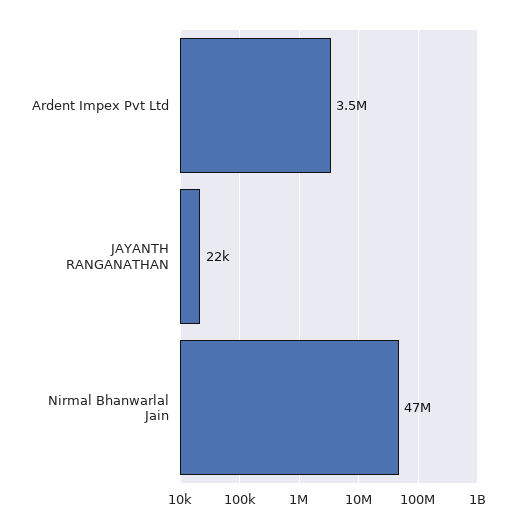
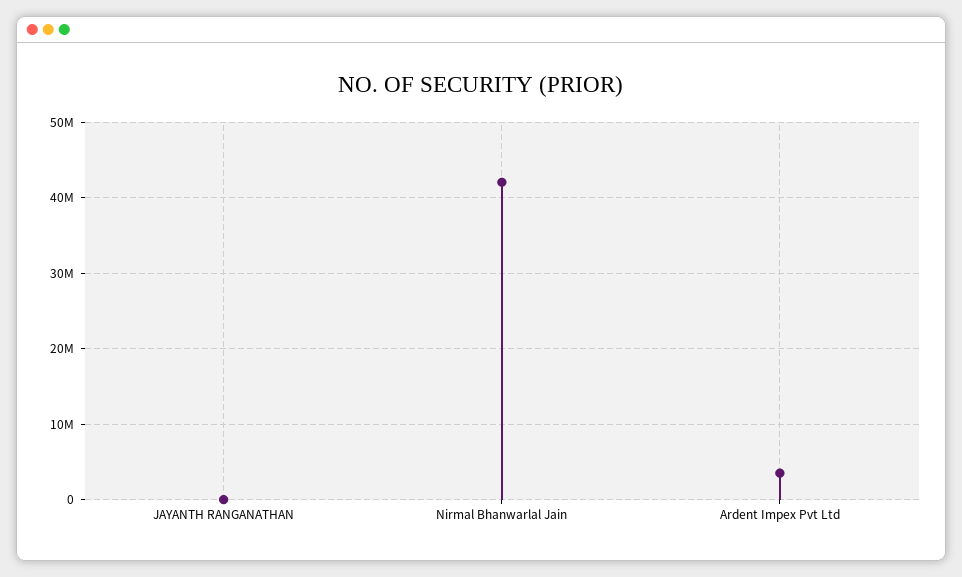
Nirmal Bhanwarlal Jain: 47000000 -> 42000000

